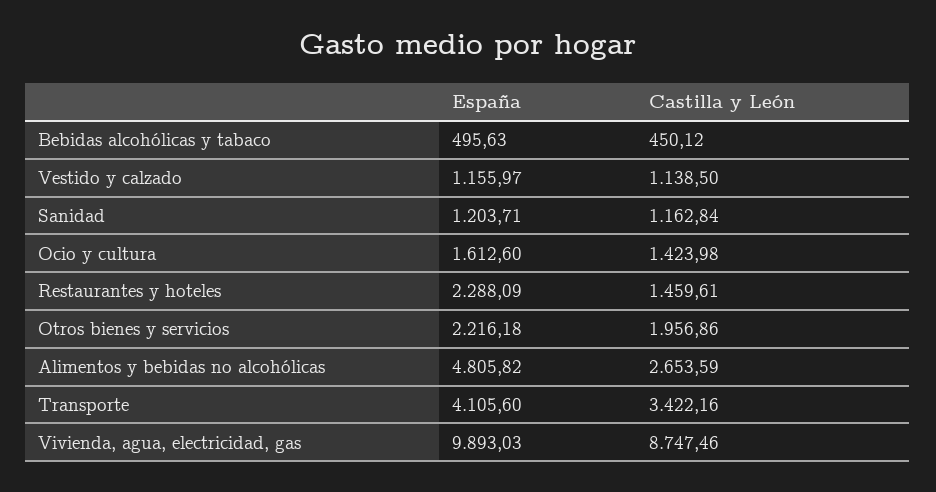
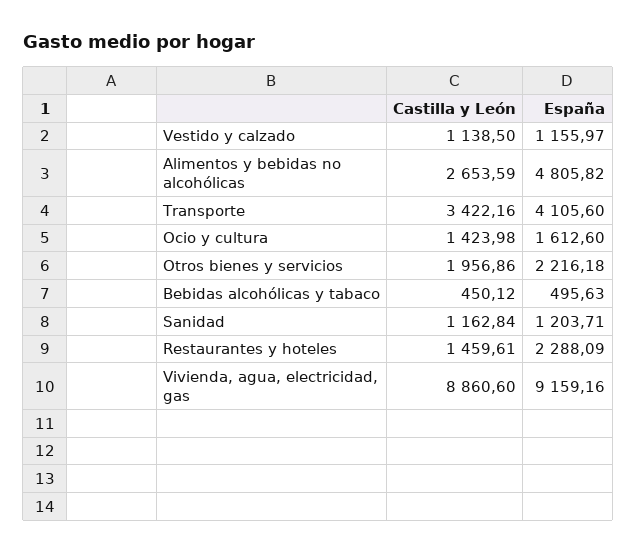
España, Vivienda, agua, electricidad, gas: 9893.03 -> 9159.16
Castilla y León, Vivienda, agua, electricidad, gas: 8747.46 -> 8860.6

